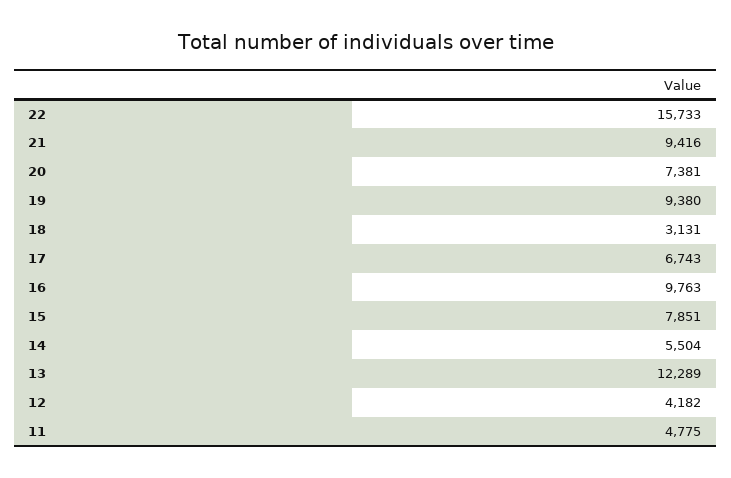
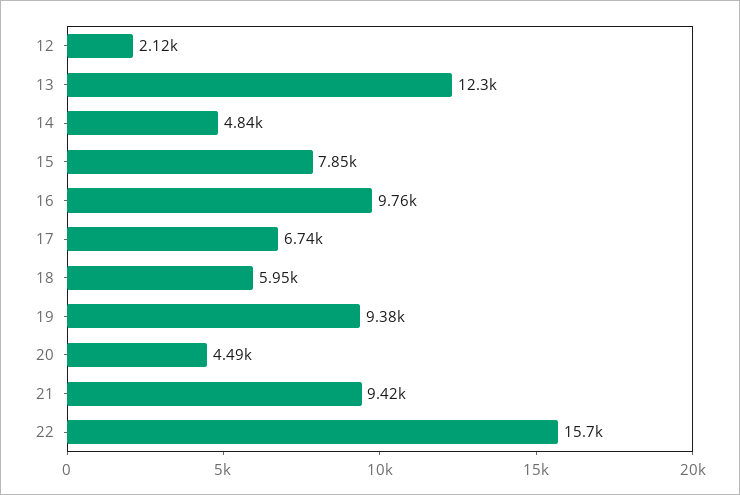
20: 7381 -> 4490
18: 3131 -> 5950
14: 5504 -> 4840
12: 4182 -> 2120
11: 4775 -> none

